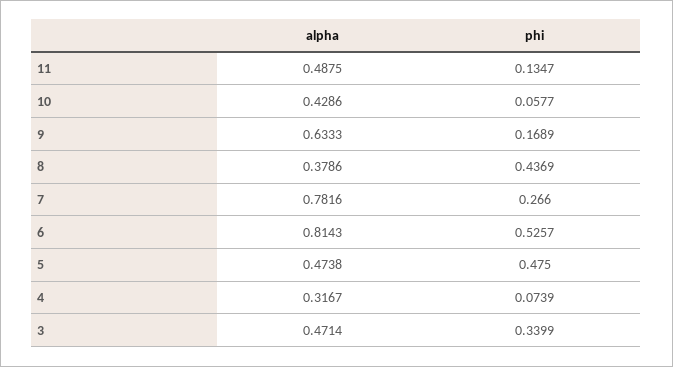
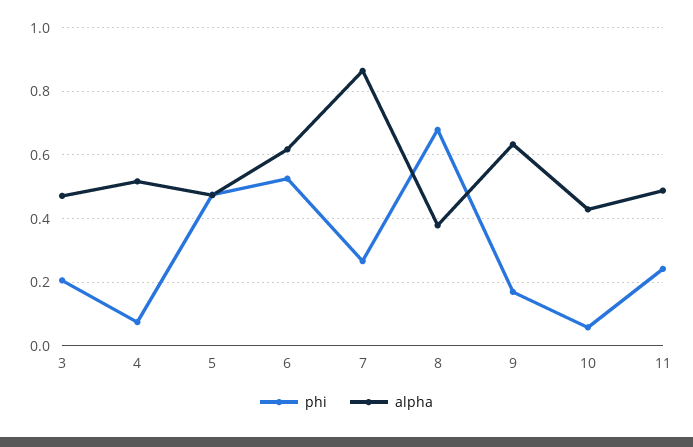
phi, 11: 0.1347 -> 0.24
phi, 8: 0.4369 -> 0.68
alpha, 7: 0.7816 -> 0.86
alpha, 6: 0.8143 -> 0.62
alpha, 4: 0.3167 -> 0.52
phi, 3: 0.3399 -> 0.2

